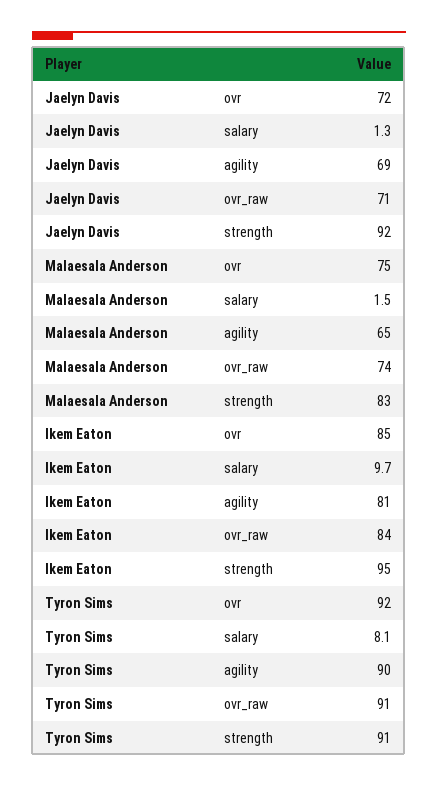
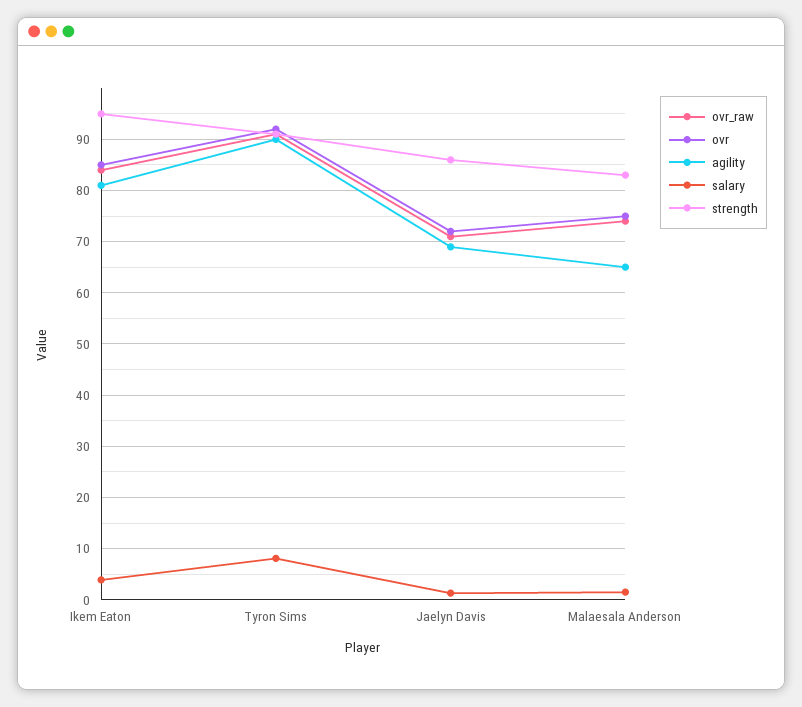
strength, Jaelyn Davis: 92 -> 86
salary, Ikem Eaton: 9.7 -> 4

